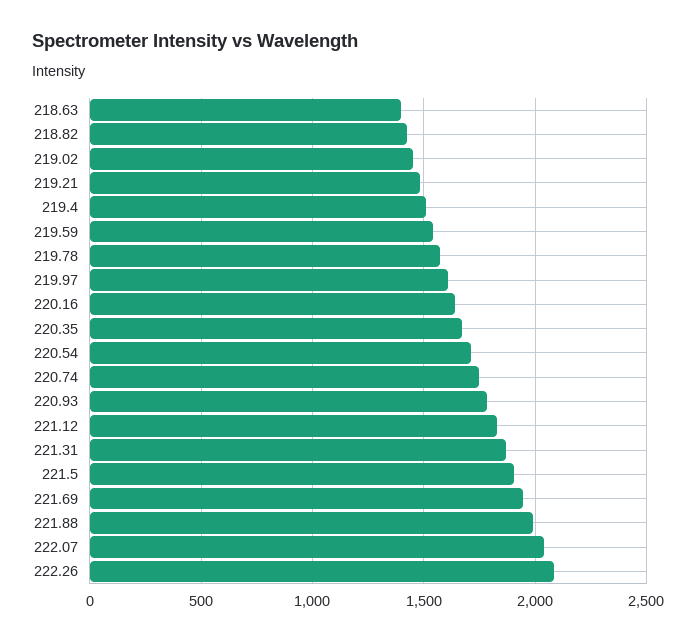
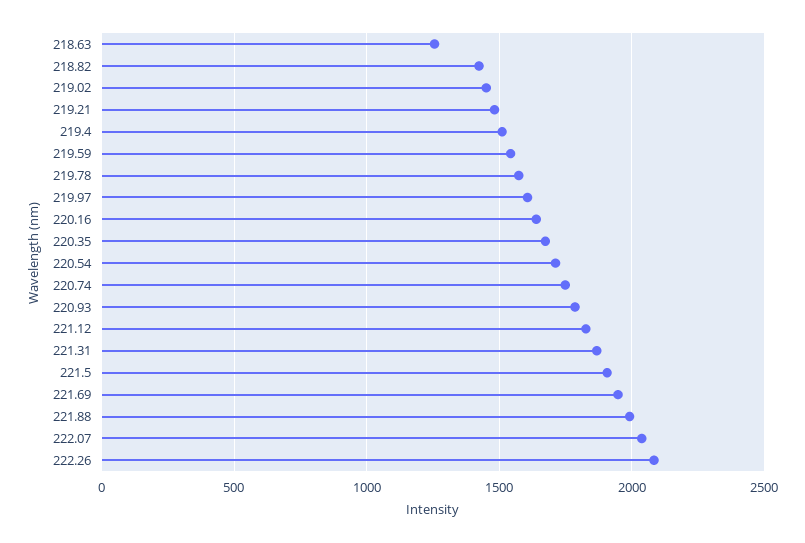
218.63: 1400 -> 1250

